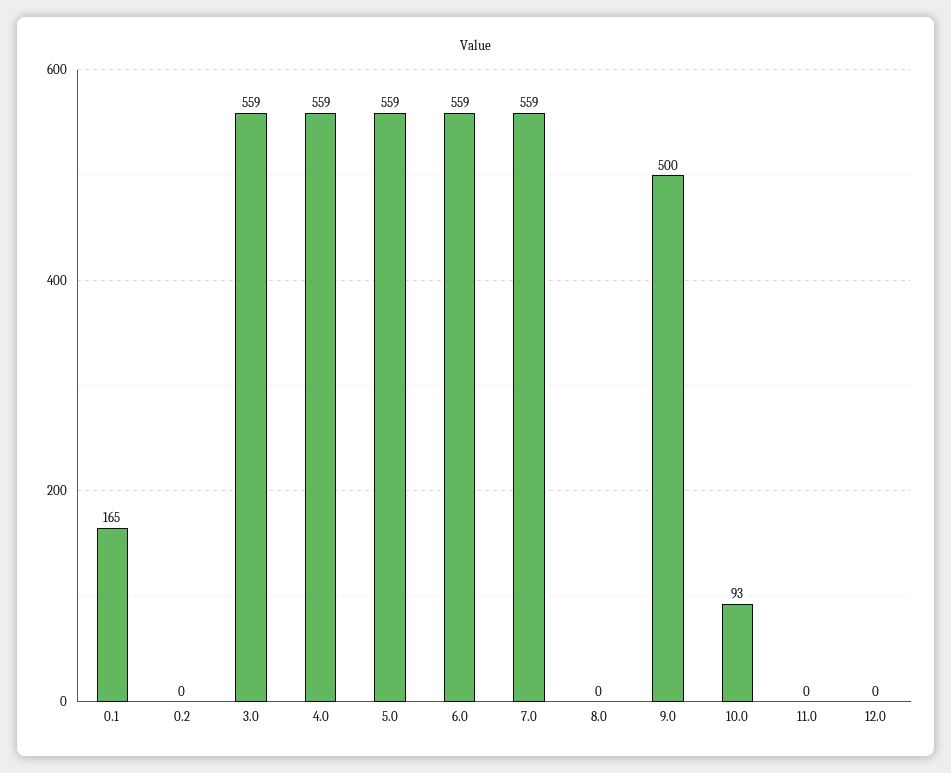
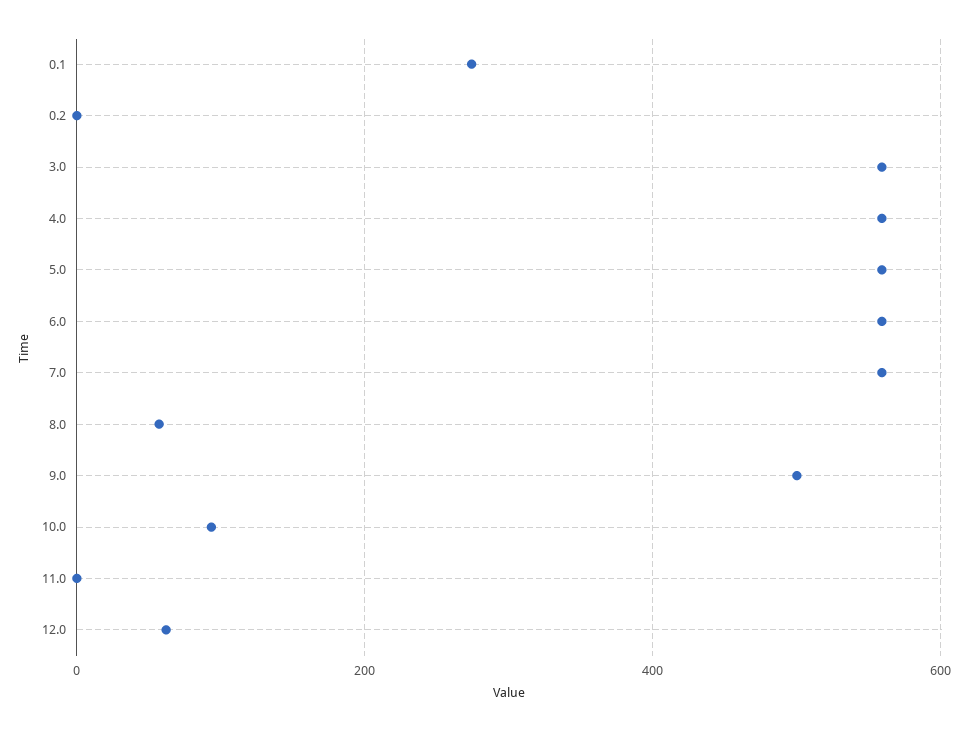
0.1: 165 -> 280
8.0: 0 -> 60
12.0: 0 -> 60

